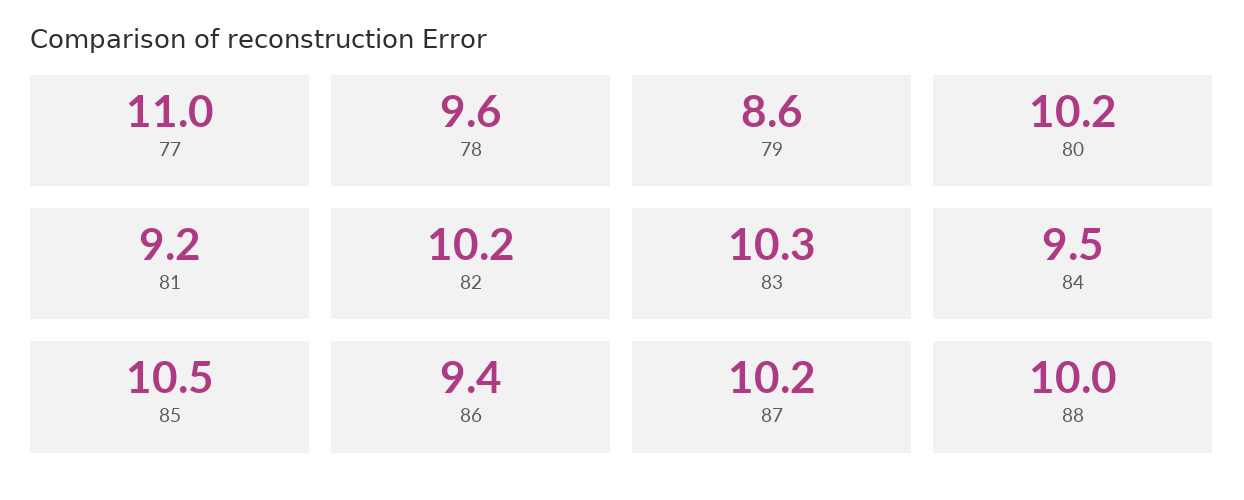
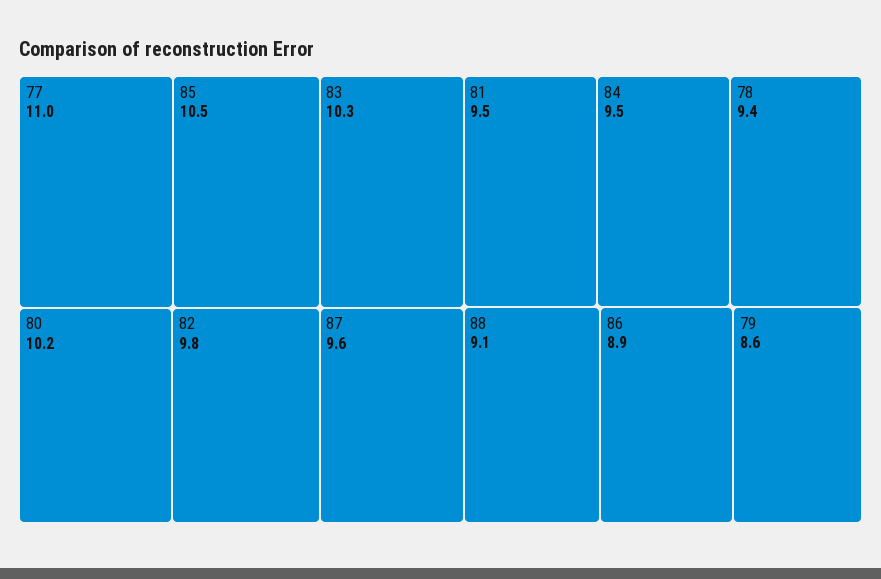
78: 9.6 -> 9.4
81: 9.2 -> 9.5
82: 10.2 -> 9.8
86: 9.4 -> 8.9
87: 10.2 -> 9.6
88: 10 -> 9.1

